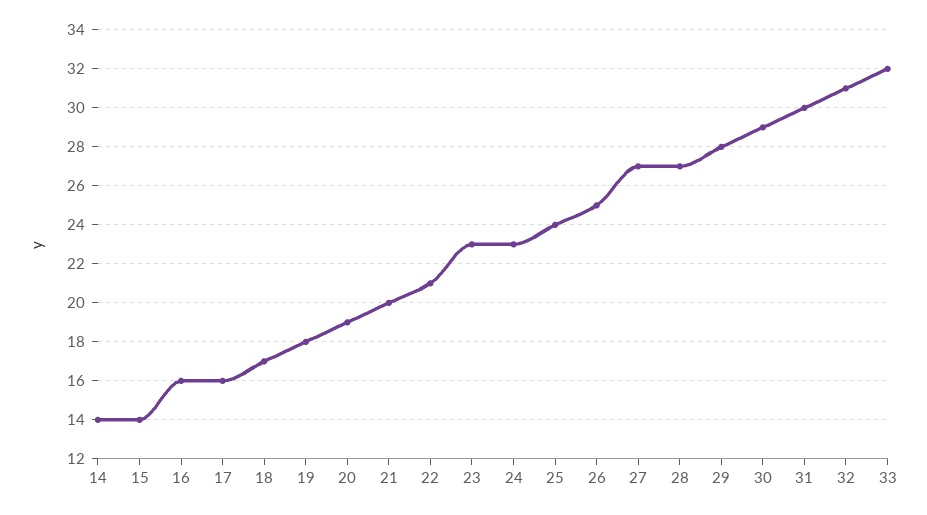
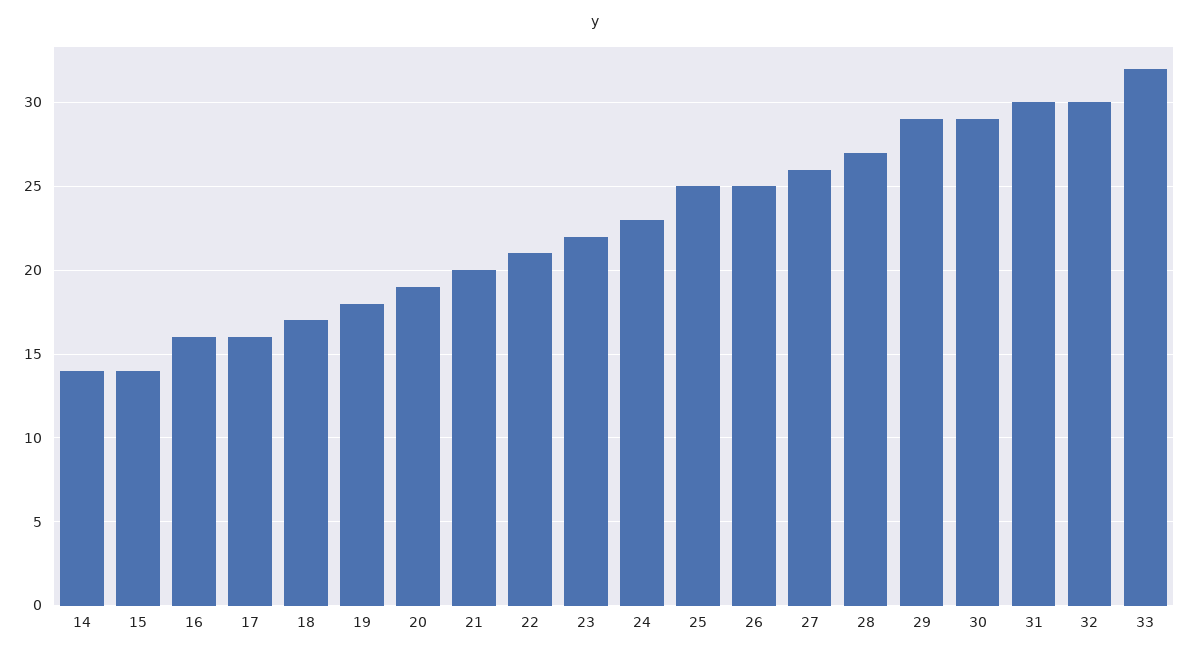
23: 23 -> 22
25: 24 -> 25
27: 27 -> 26
29: 28 -> 29
32: 31 -> 30

